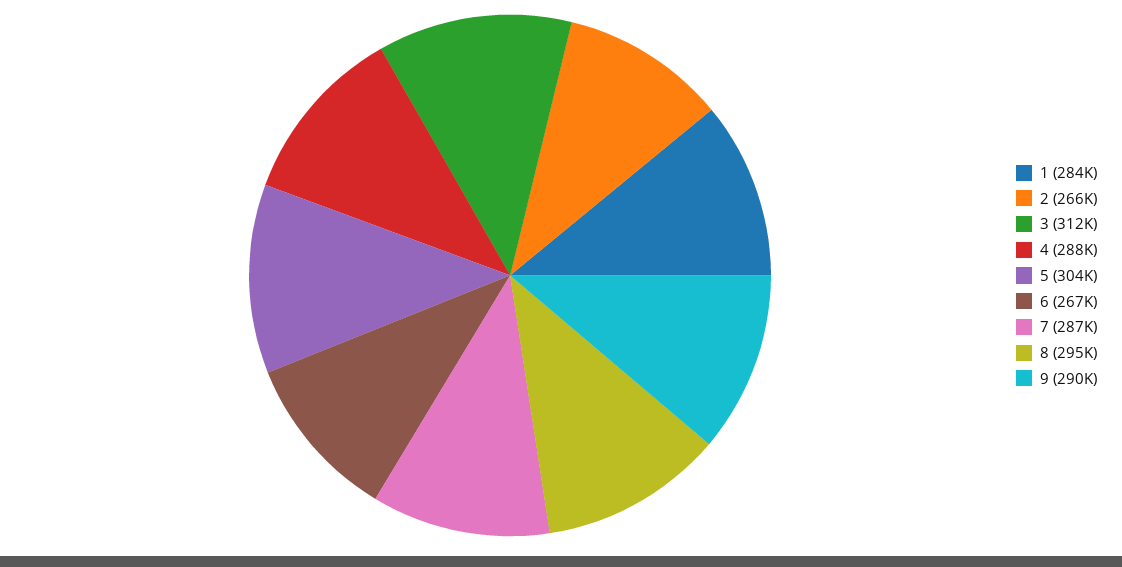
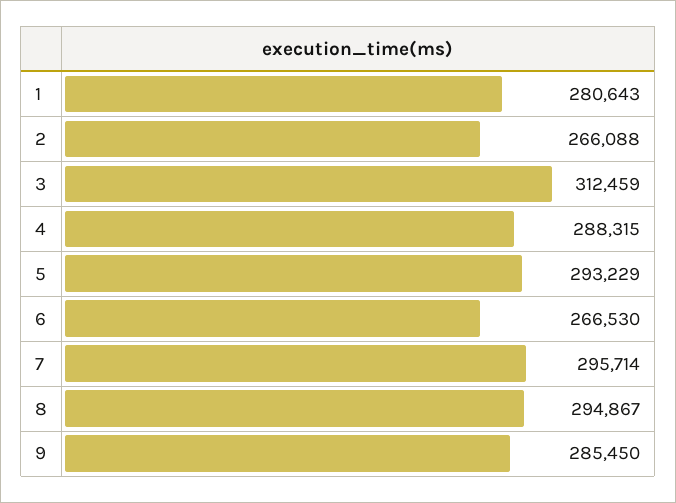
1: 284000 -> 280643
5: 304000 -> 293229
7: 287000 -> 295714
9: 290000 -> 285450

